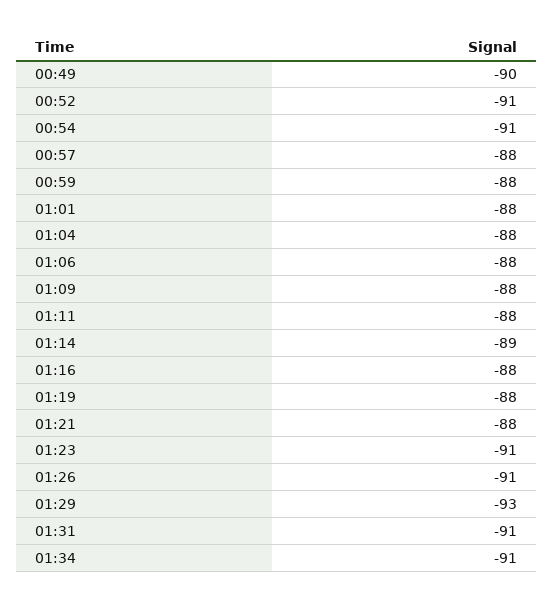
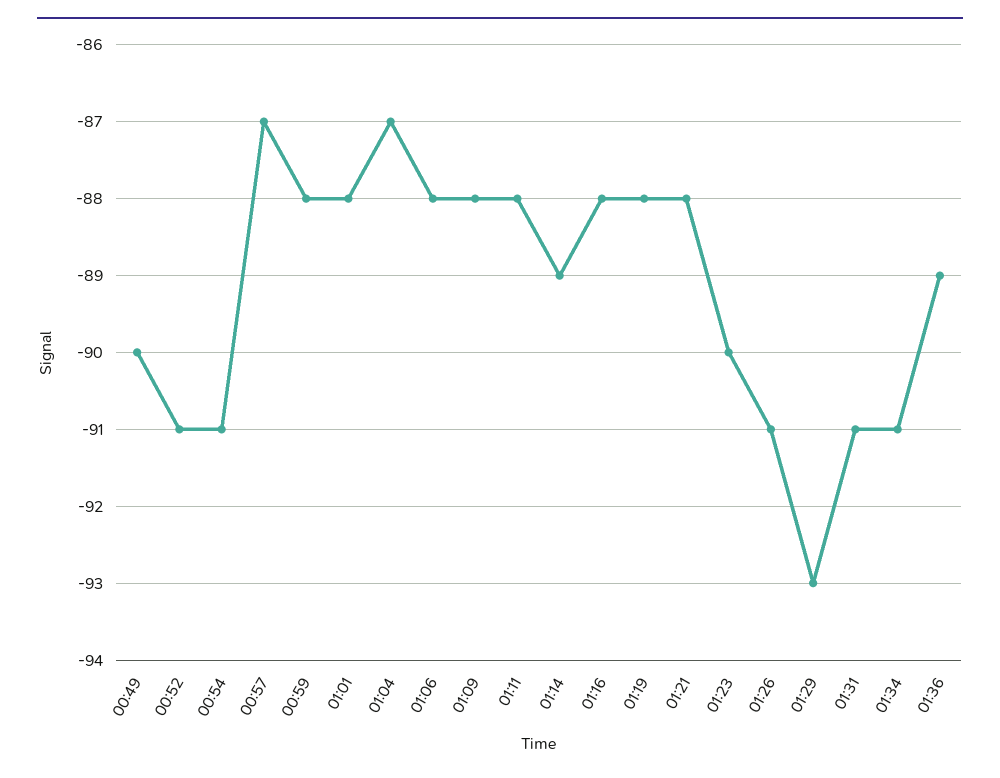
00:57: -88 -> -87
01:04: -88 -> -87
01:23: -91 -> -90
01:36: none -> -89

